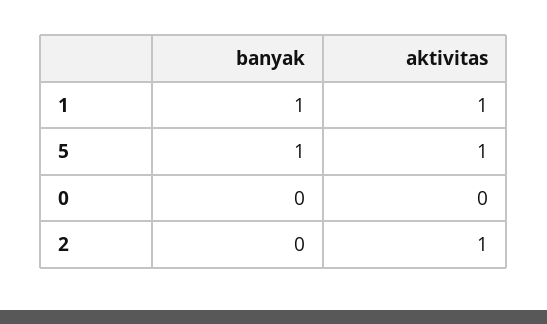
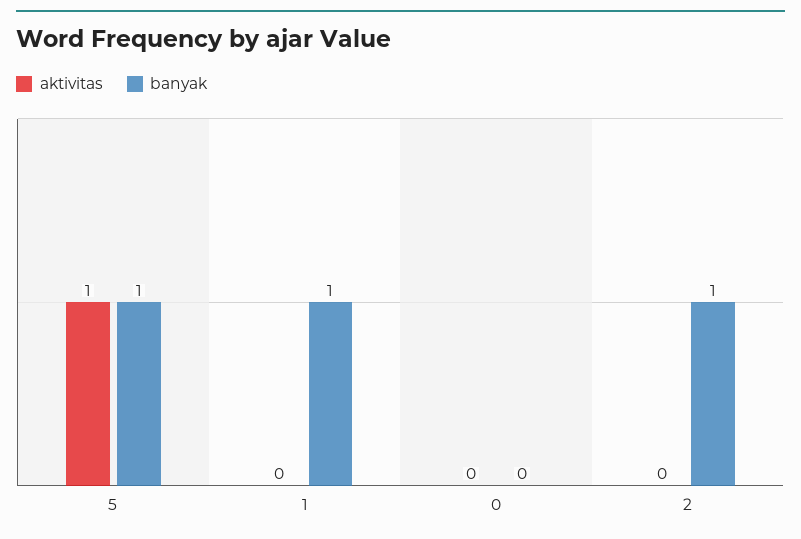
aktivitas, 1: 1 -> 0
banyak, 2: 0 -> 1
aktivitas, 2: 1 -> 0

